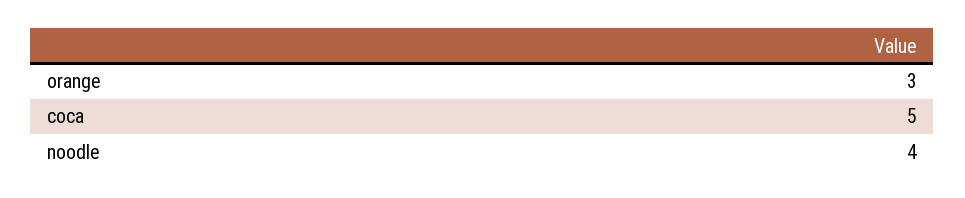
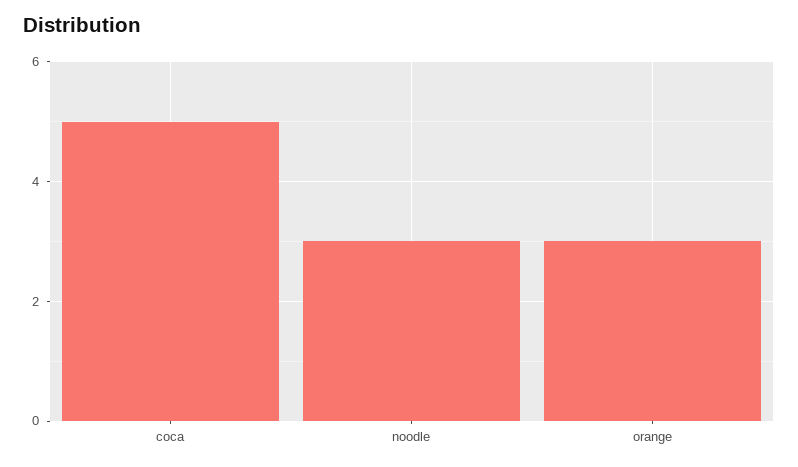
noodle: 4 -> 3

